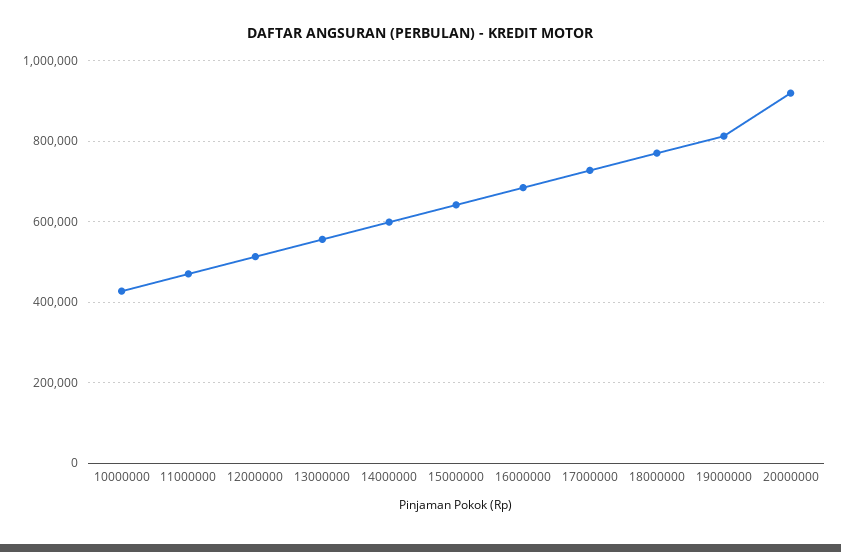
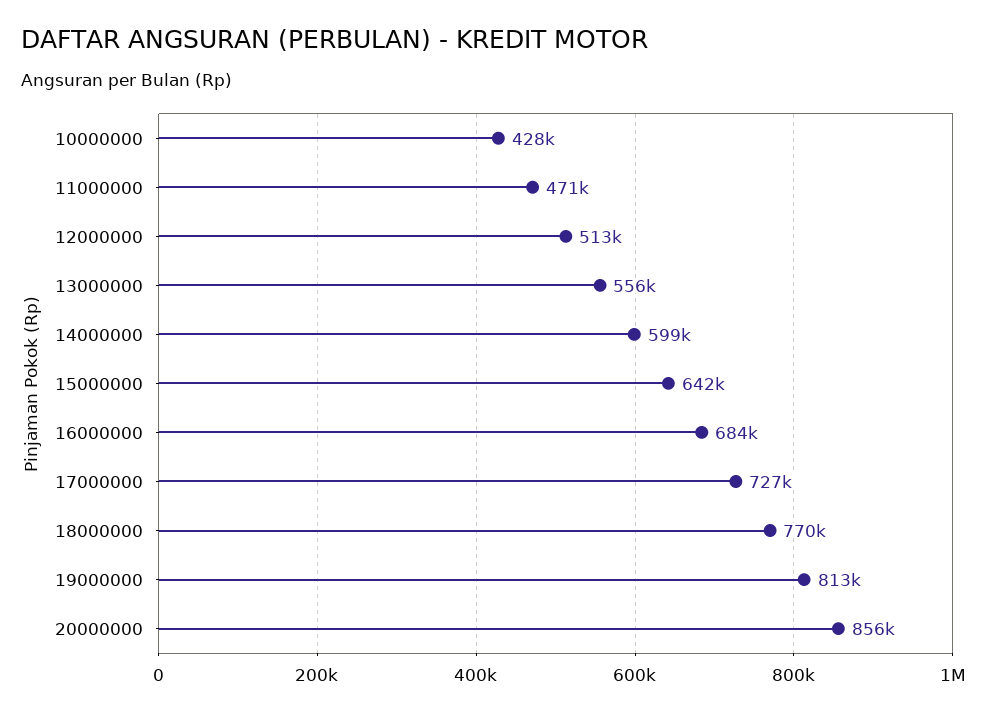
20000000: 920000 -> 856000

